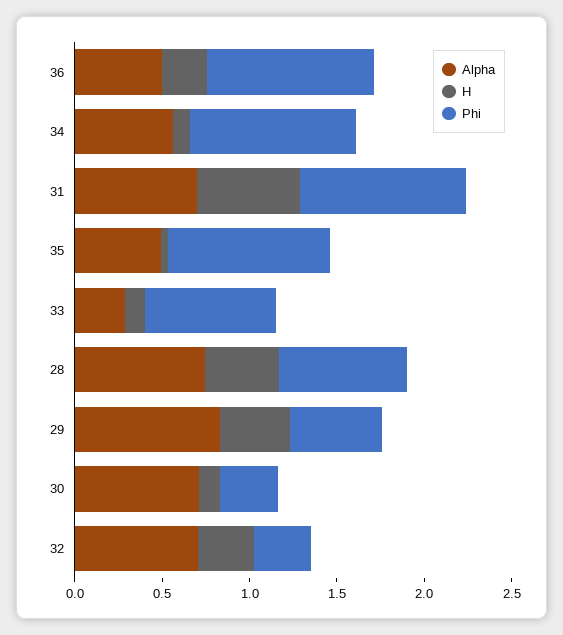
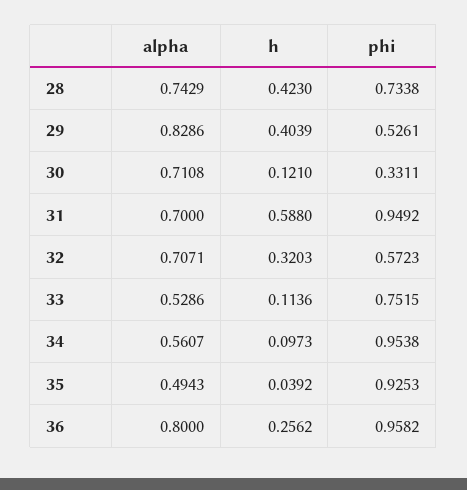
Alpha, 36: 0.5 -> 0.8
Alpha, 33: 0.3 -> 0.5286
Phi, 32: 0.3 -> 0.5723

